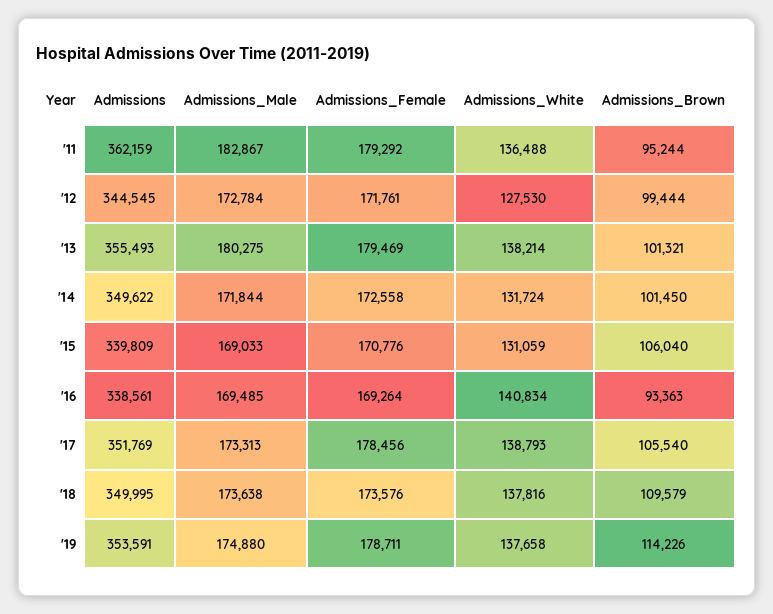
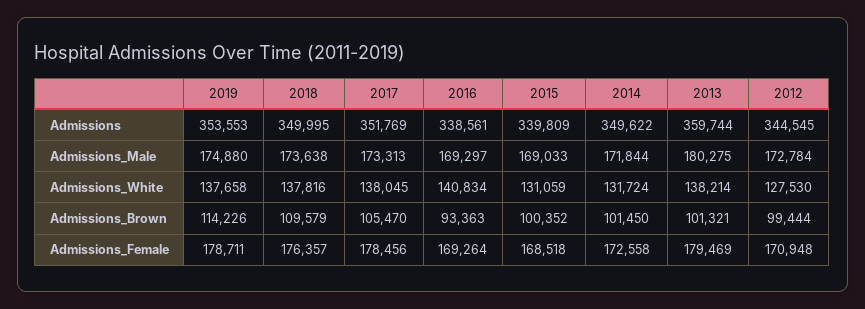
Admissions, '11: 362159 -> none
Admissions_Male, '11: 182867 -> none
Admissions_Female, '11: 179292 -> none
Admissions_White, '11: 136488 -> none
Admissions_Brown, '11: 95244 -> none
Admissions_Female, '12: 171761 -> 170948
Admissions, '13: 355493 -> 359744
Admissions_Female, '15: 170776 -> 168518
Admissions_Brown, '15: 106040 -> 100352
Admissions_Male, '16: 169485 -> 169297
Admissions_White, '17: 138793 -> 138045
Admissions_Brown, '17: 105540 -> 105470
Admissions_Female, '18: 173576 -> 176357
Admissions, '19: 353591 -> 353553

